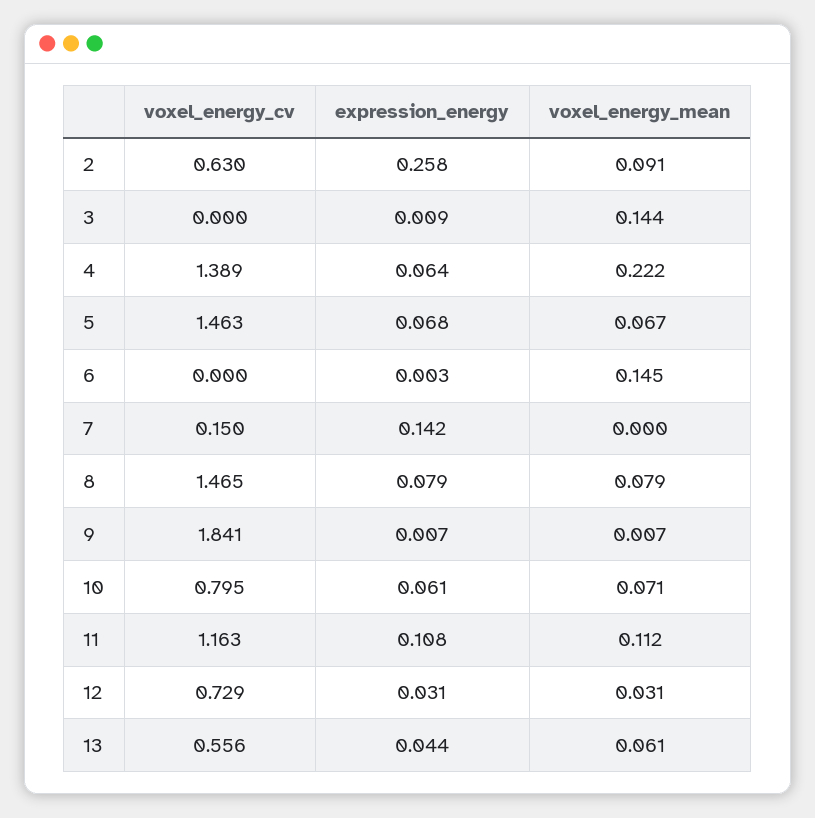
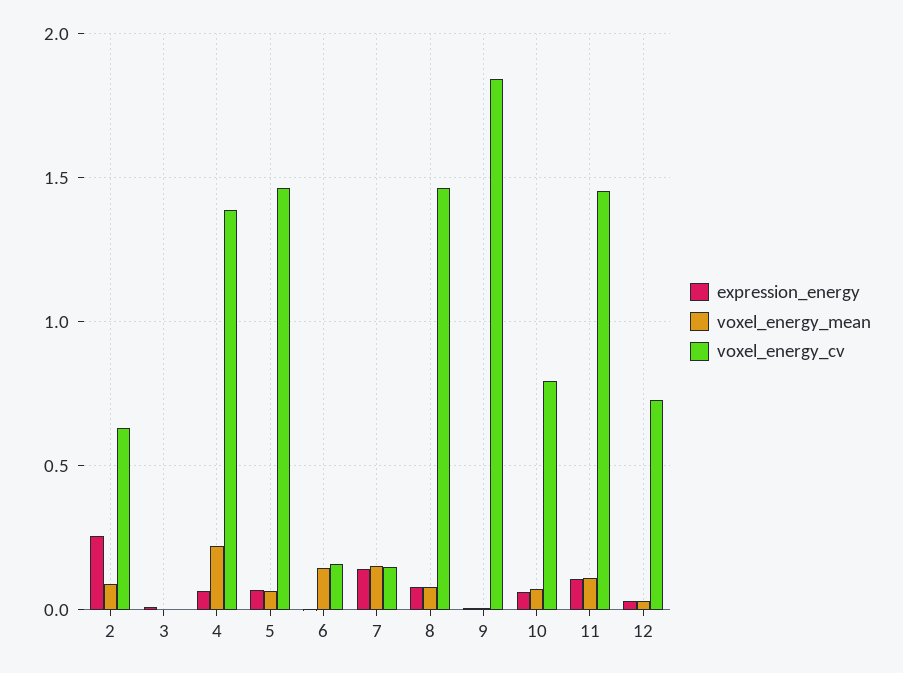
voxel_energy_mean, 3: 0.144 -> 0
voxel_energy_cv, 6: 0 -> 0.15
voxel_energy_mean, 7: 0 -> 0.15
voxel_energy_cv, 11: 1.163 -> 1.45
voxel_energy_cv, 13: 0.556 -> none
expression_energy, 13: 0.044 -> none
voxel_energy_mean, 13: 0.061 -> none

